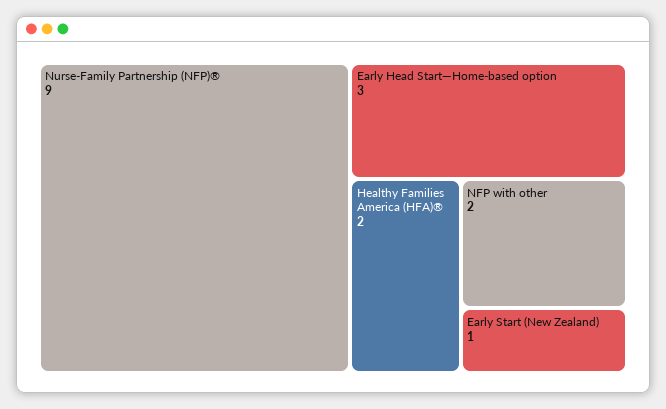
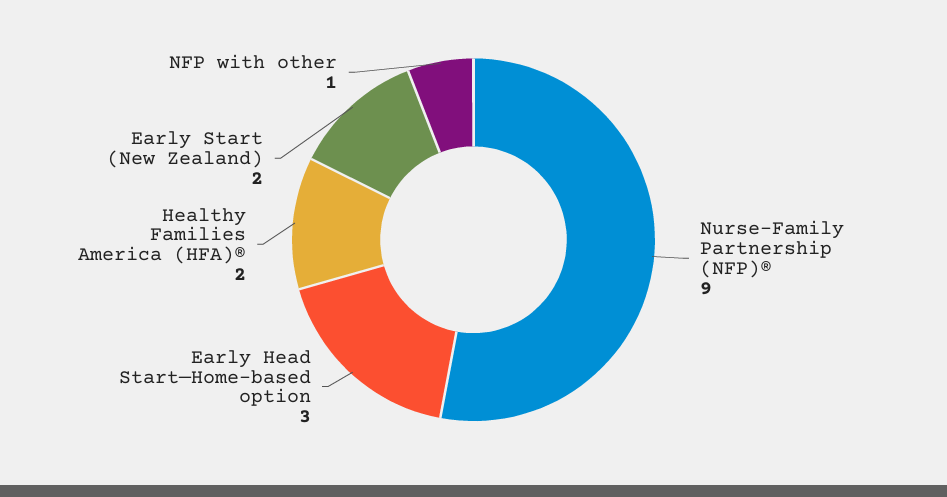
NFP with other: 2 -> 1
Early Start (New Zealand): 1 -> 2

